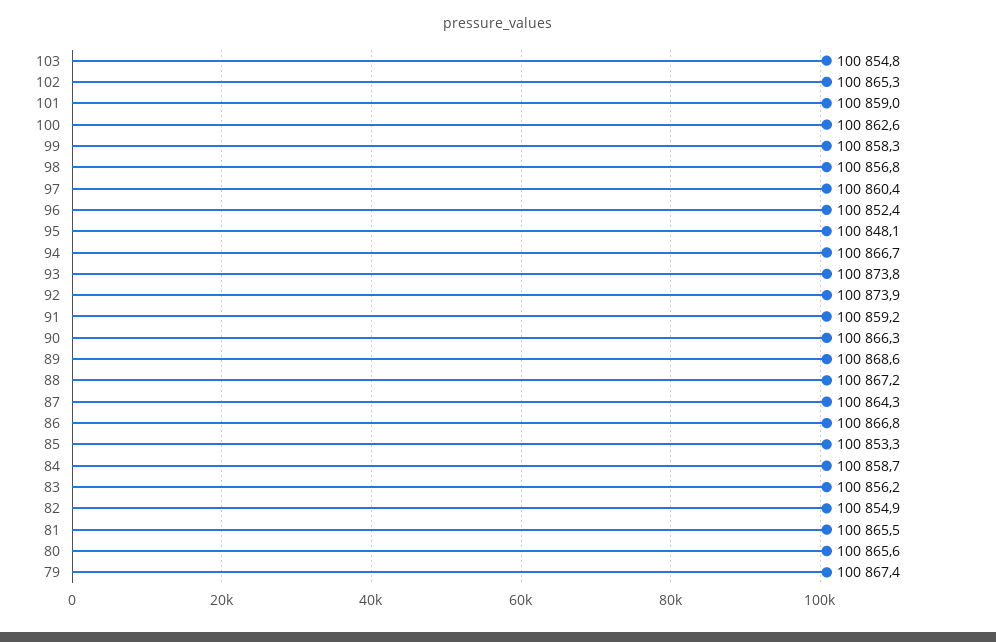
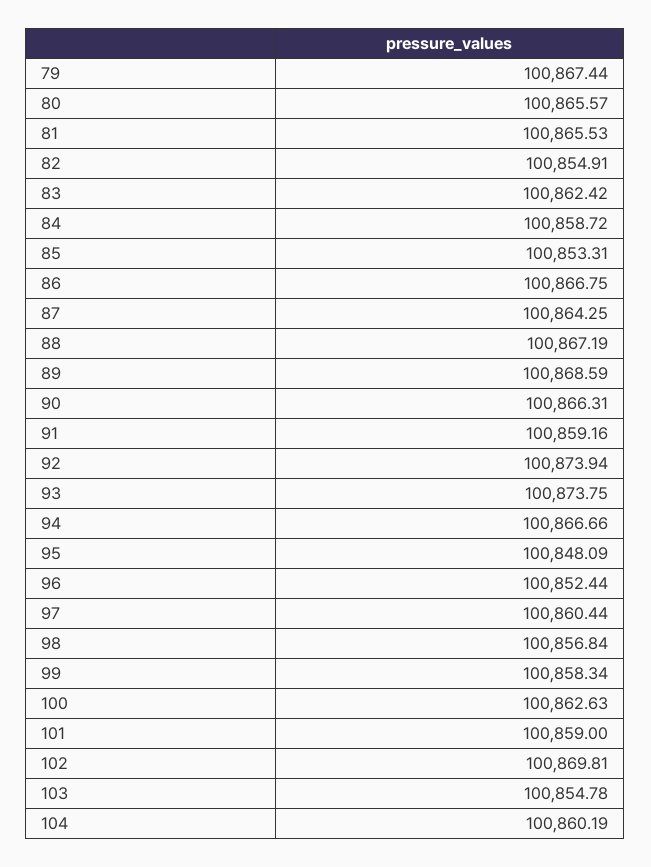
102: 100865.3 -> 100869.81
83: 100856.2 -> 100862.42
104: none -> 100860.19

